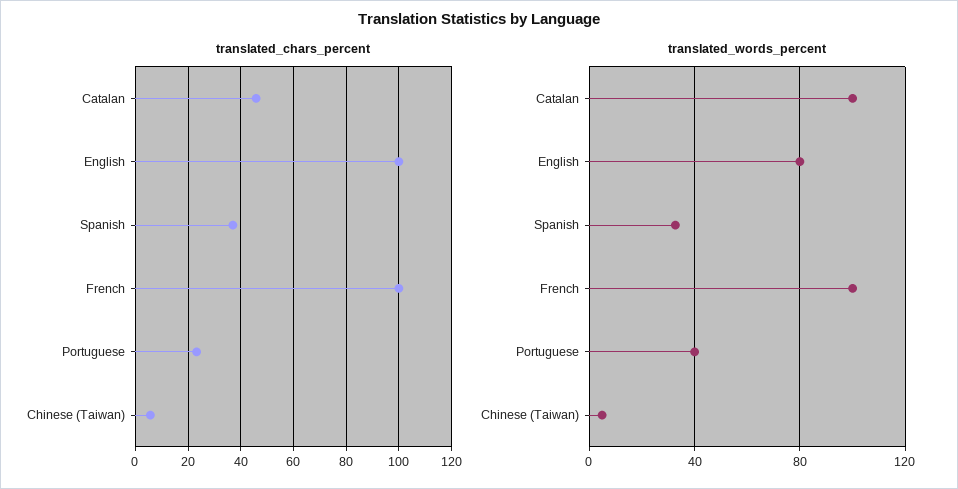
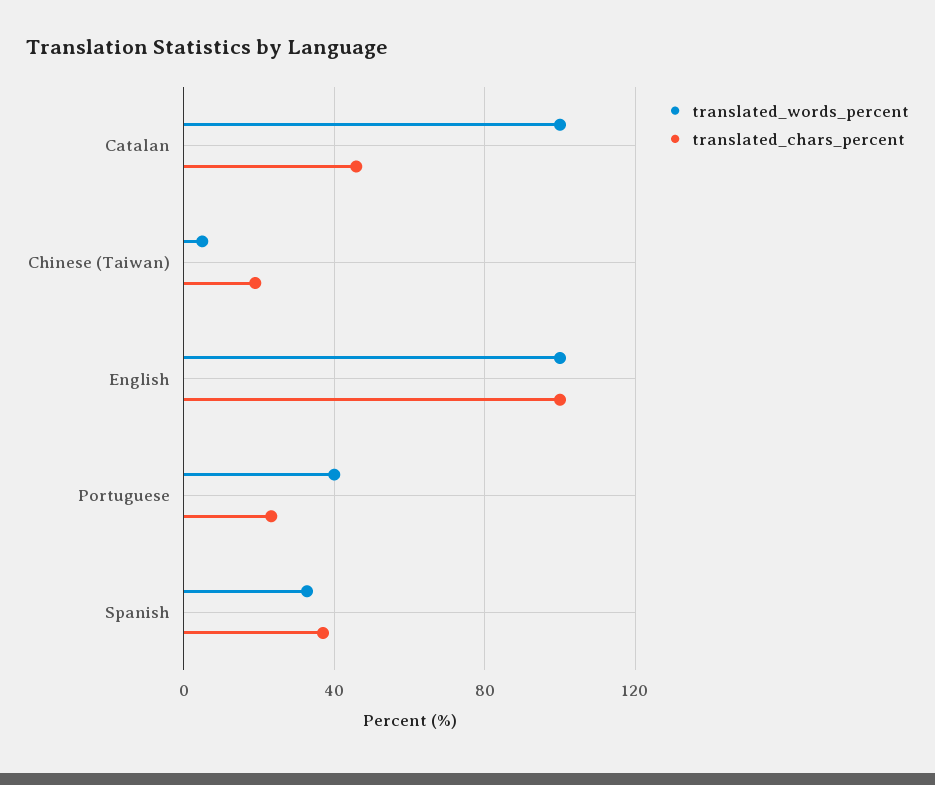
translated_chars_percent, French: 100 -> none
translated_chars_percent, Chinese (Taiwan): 5 -> 20
translated_words_percent, English: 80 -> 100
translated_words_percent, French: 100 -> none

